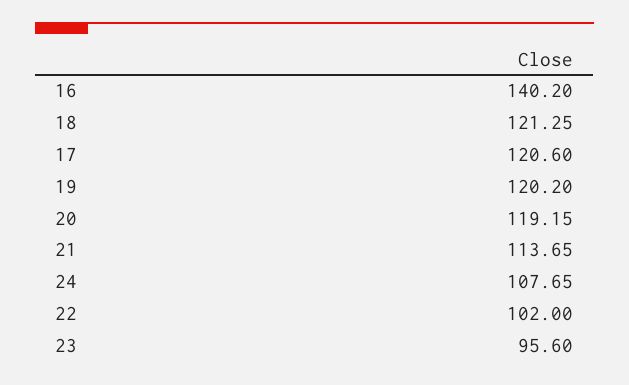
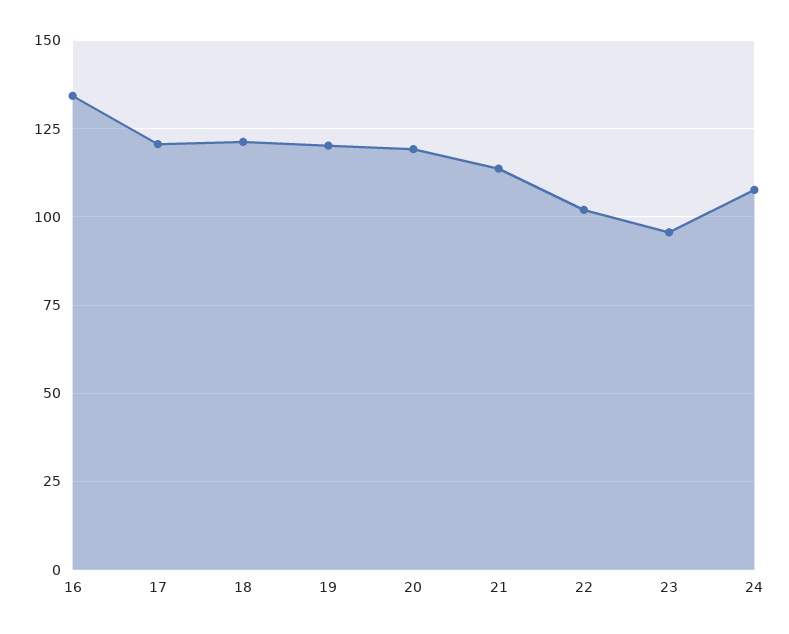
16: 140.2 -> 135

